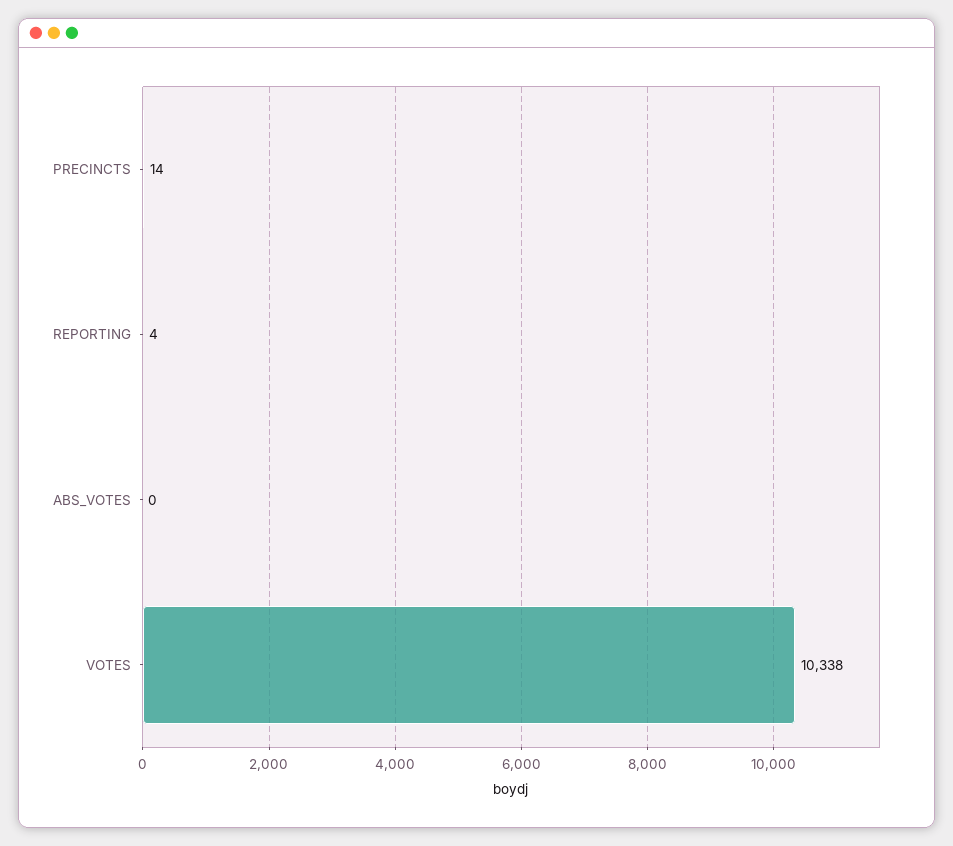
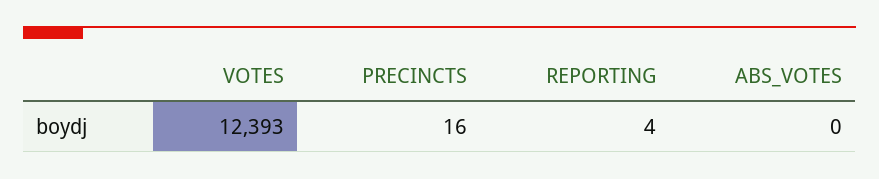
PRECINCTS: 14 -> 16
VOTES: 10338 -> 12393

